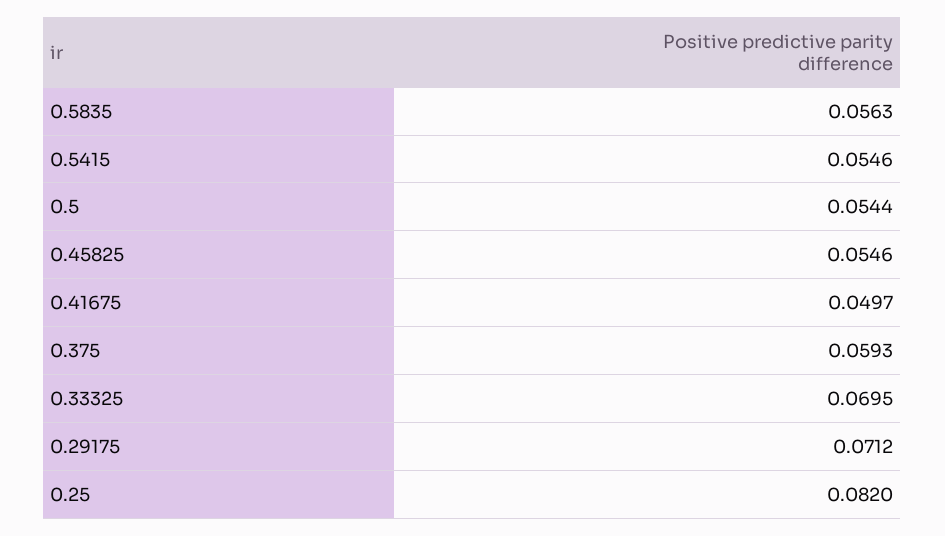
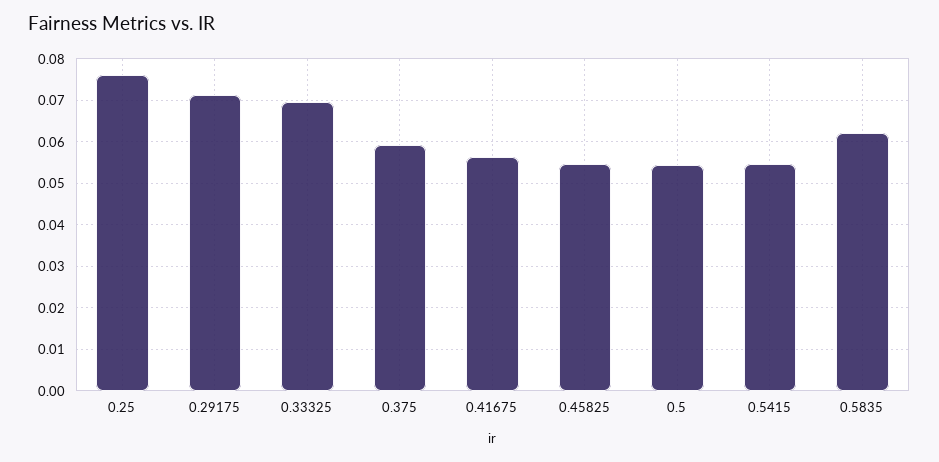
0.5835: 0.0563 -> 0.062
0.41675: 0.0497 -> 0.056
0.25: 0.082 -> 0.076

